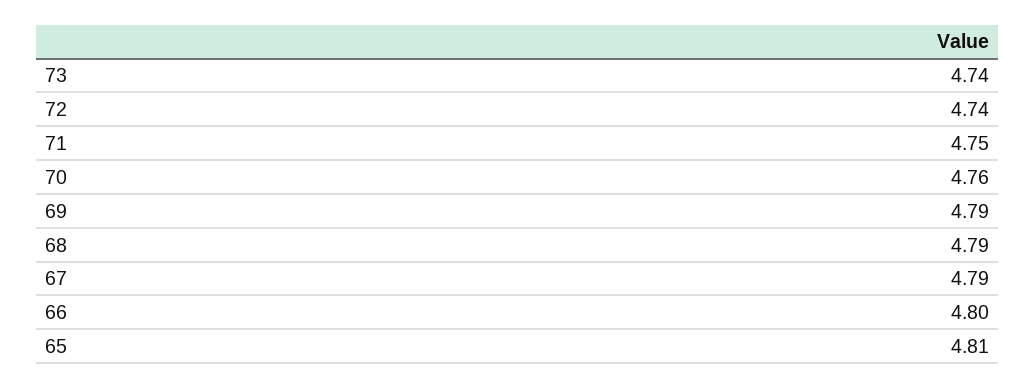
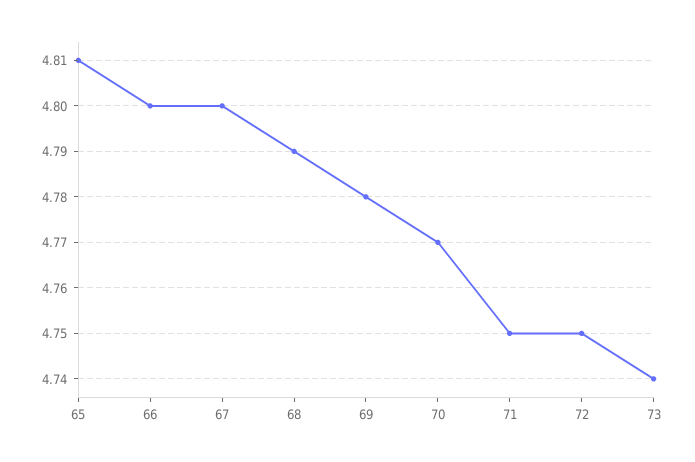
72: 4.74 -> 4.75
70: 4.76 -> 4.77
69: 4.79 -> 4.78
67: 4.79 -> 4.8

